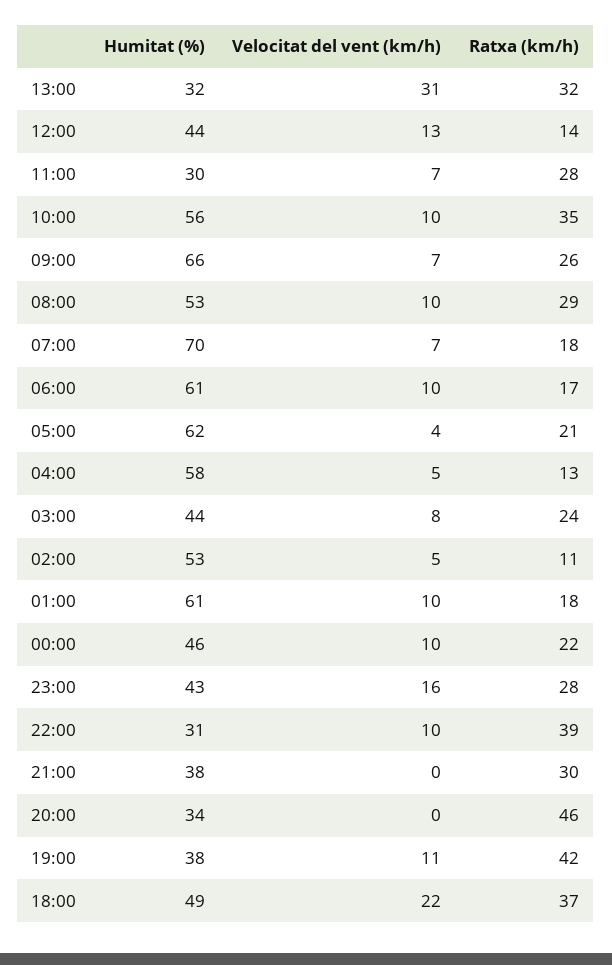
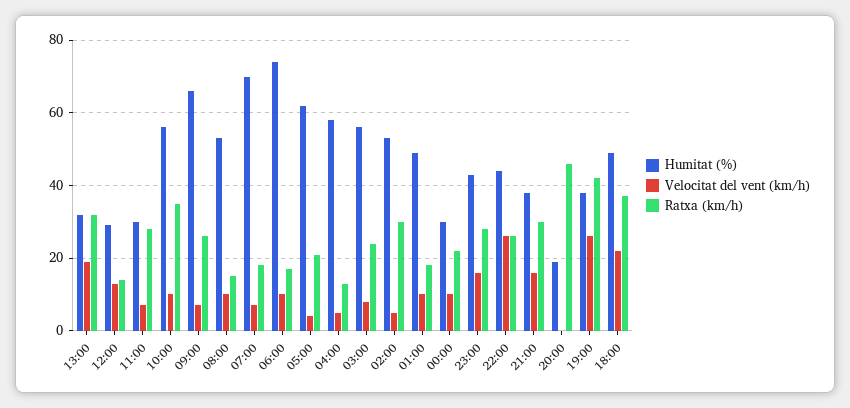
Velocitat del vent (km/h), 13:00: 31 -> 20
Humitat (%), 12:00: 44 -> 30
Ratxa (km/h), 08:00: 29 -> 15
Humitat (%), 06:00: 61 -> 75
Humitat (%), 03:00: 44 -> 55
Ratxa (km/h), 02:00: 11 -> 30
Humitat (%), 01:00: 61 -> 50
Humitat (%), 00:00: 46 -> 30
Humitat (%), 22:00: 31 -> 45
Velocitat del vent (km/h), 22:00: 10 -> 25
Ratxa (km/h), 22:00: 39 -> 25
Velocitat del vent (km/h), 21:00: 0 -> 15
Humitat (%), 20:00: 34 -> 20
Velocitat del vent (km/h), 19:00: 11 -> 25

